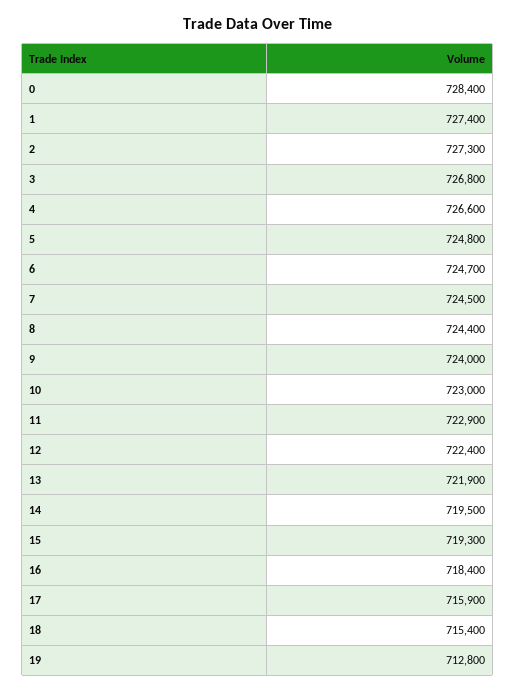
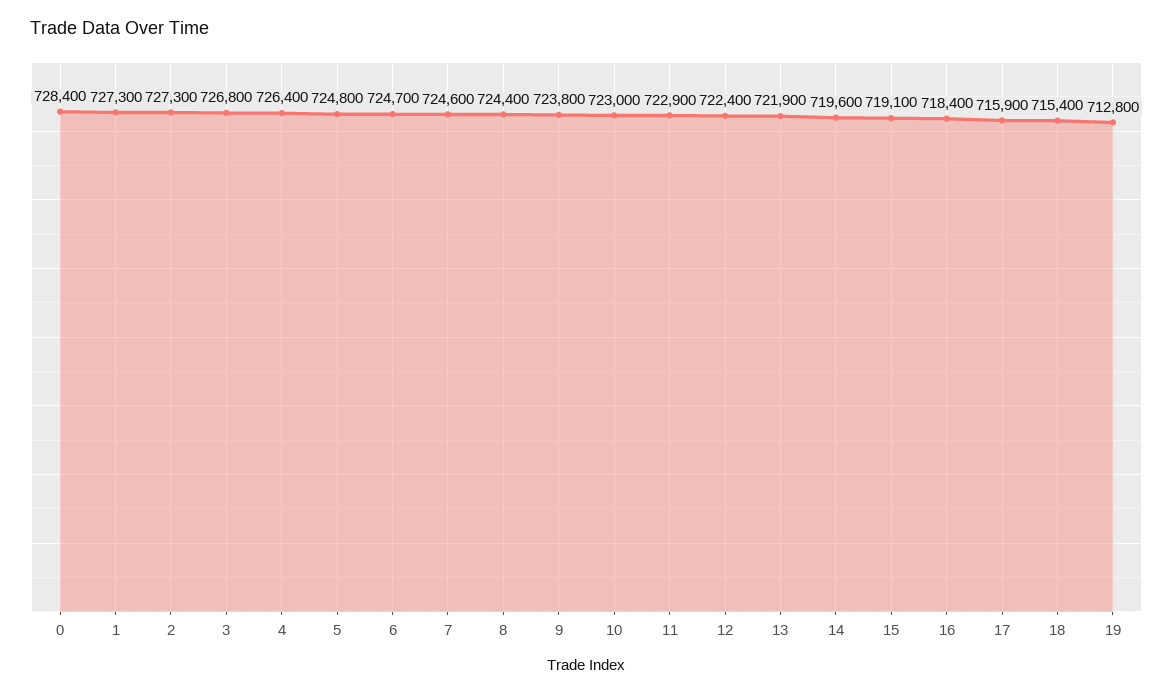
1: 727400 -> 727300
4: 726600 -> 726400
7: 724500 -> 724600
9: 724000 -> 723800
14: 719500 -> 719600
15: 719300 -> 719100

